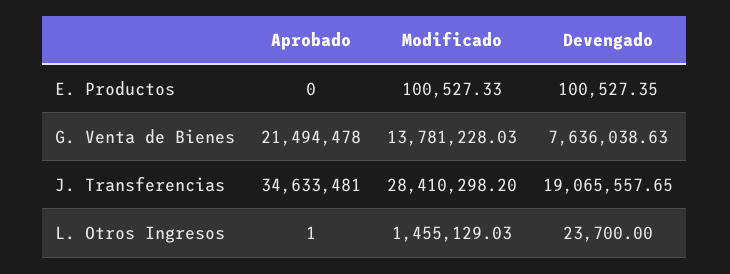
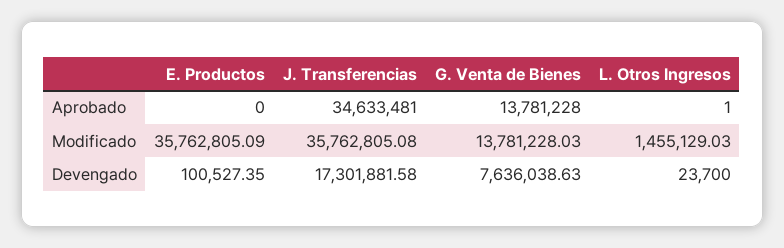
Modificado, E. Productos: 100527.33 -> 35762805.09
Aprobado, G. Venta de Bienes: 21494478 -> 13781228
Modificado, J. Transferencias: 28410298.2 -> 35762805.08
Devengado, J. Transferencias: 19065557.65 -> 17301881.58

